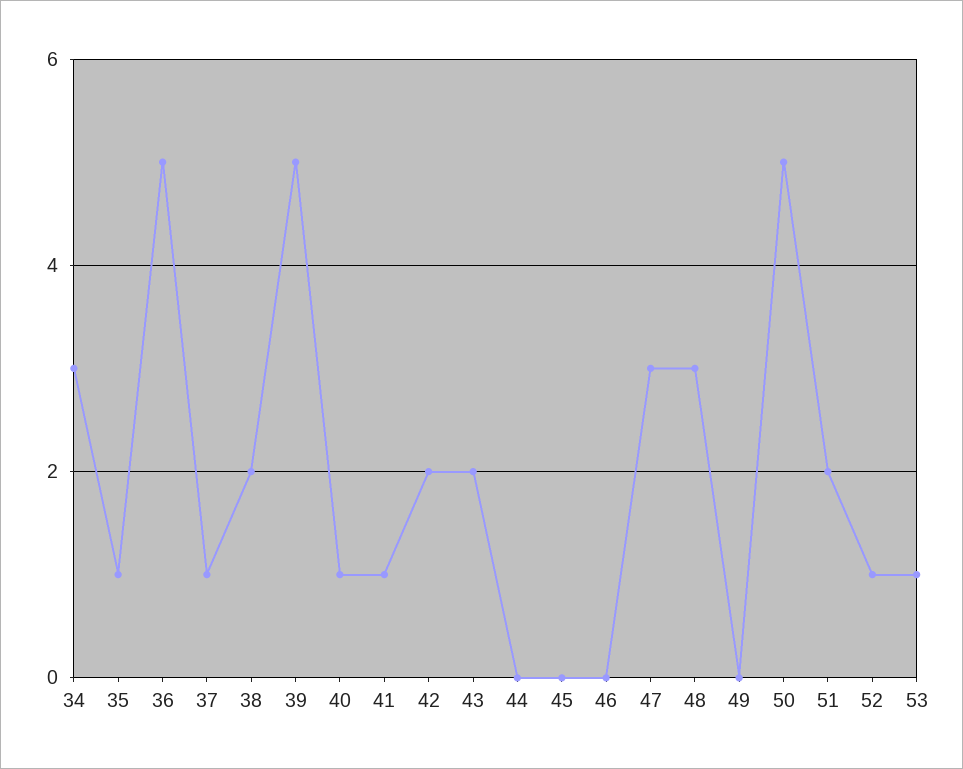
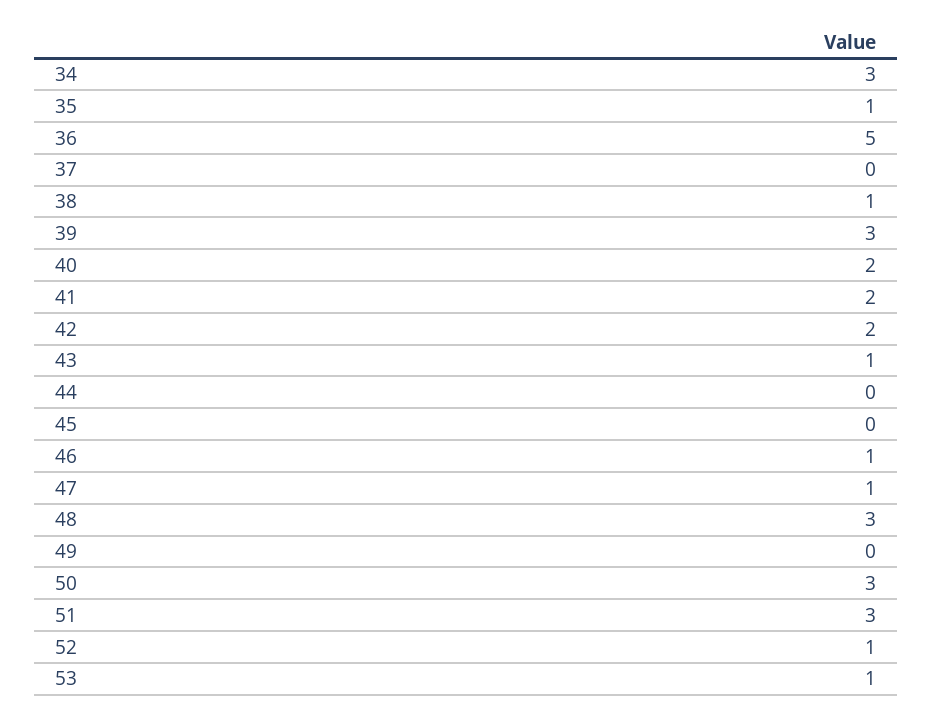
37: 1 -> 0
38: 2 -> 1
39: 5 -> 3
40: 1 -> 2
41: 1 -> 2
43: 2 -> 1
46: 0 -> 1
47: 3 -> 1
50: 5 -> 3
51: 2 -> 3

